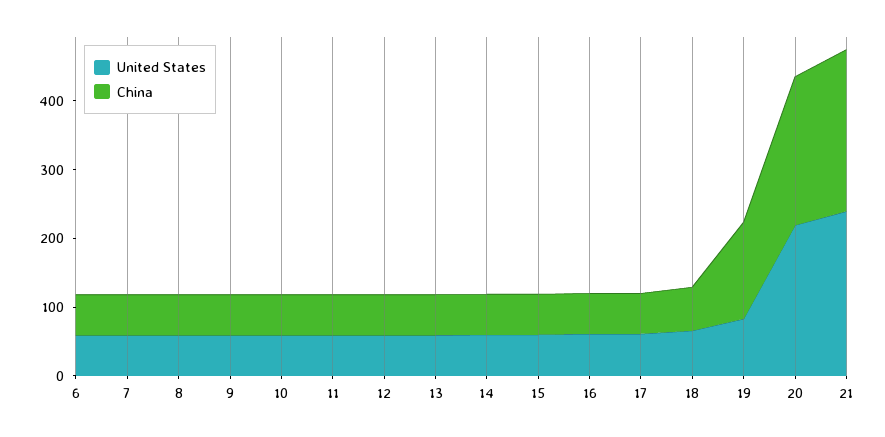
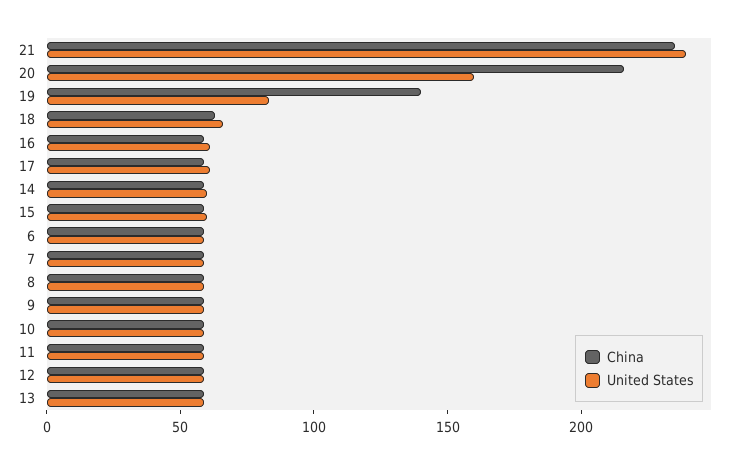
United States, 20: 220 -> 160

